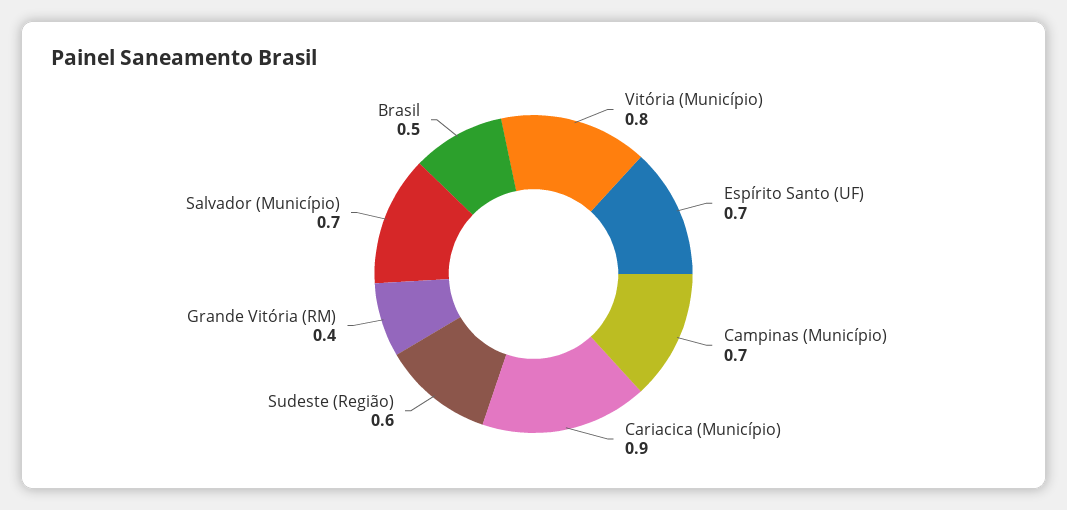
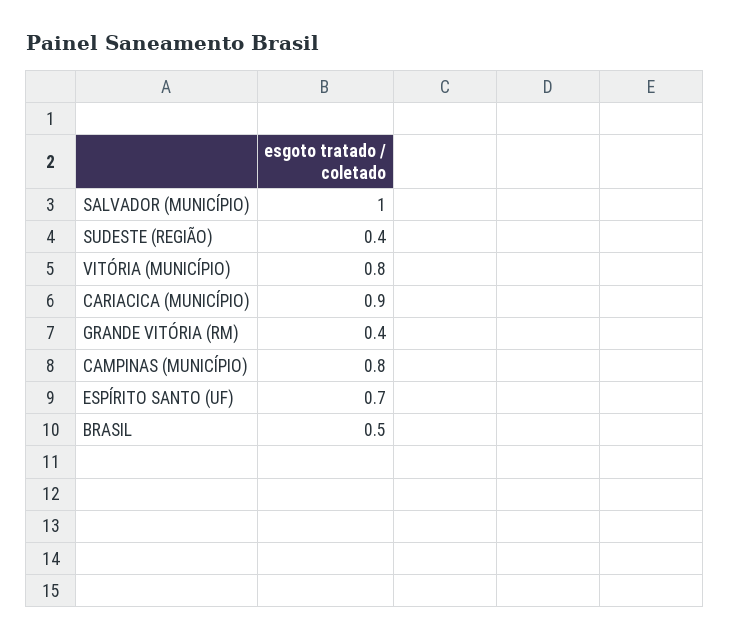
Campinas (Município): 0.7 -> 0.8
Sudeste (Região): 0.6 -> 0.4
Salvador (Município): 0.7 -> 1

